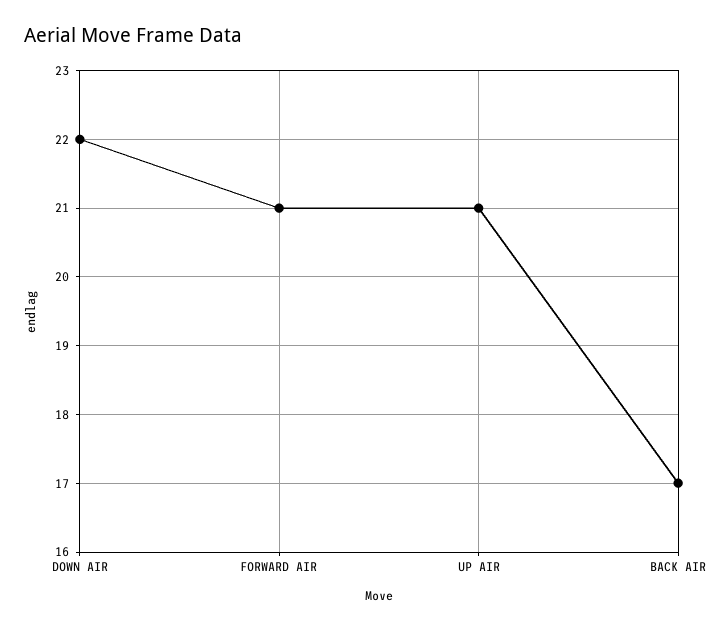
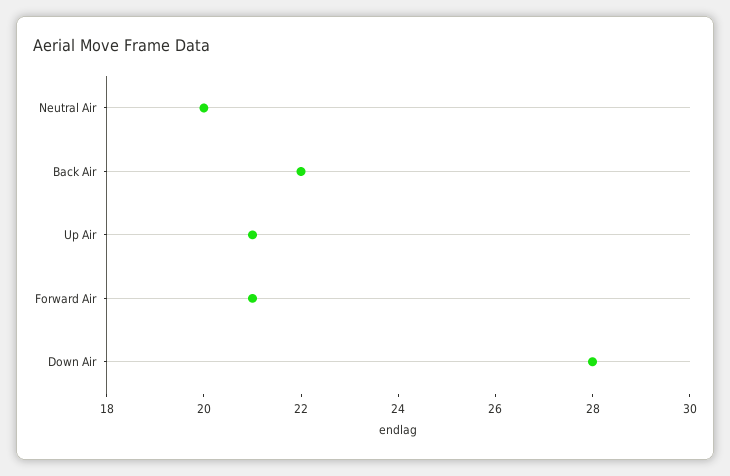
DOWN AIR: 22 -> 28
BACK AIR: 17 -> 22
Neutral Air: none -> 20

